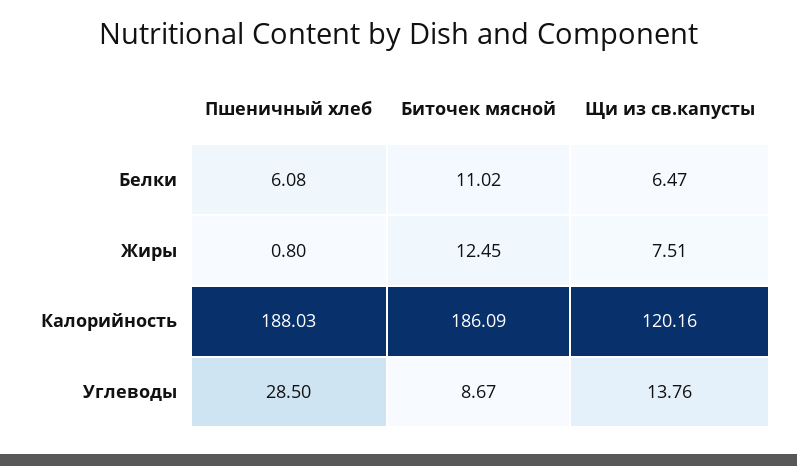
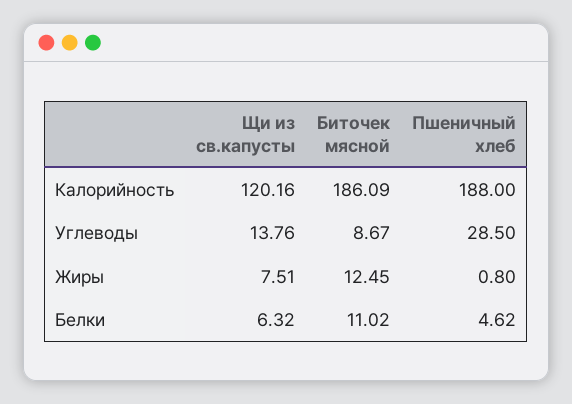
Пшеничный хлеб, Белки: 6.08 -> 4.62
Щи из св.капусты, Белки: 6.47 -> 6.32
Пшеничный хлеб, Калорийность: 188.03 -> 188

